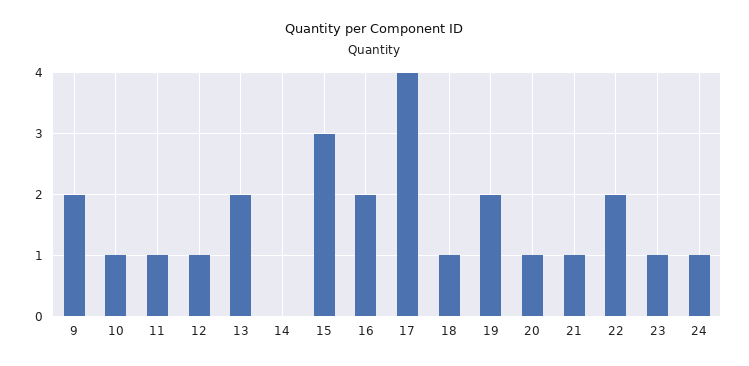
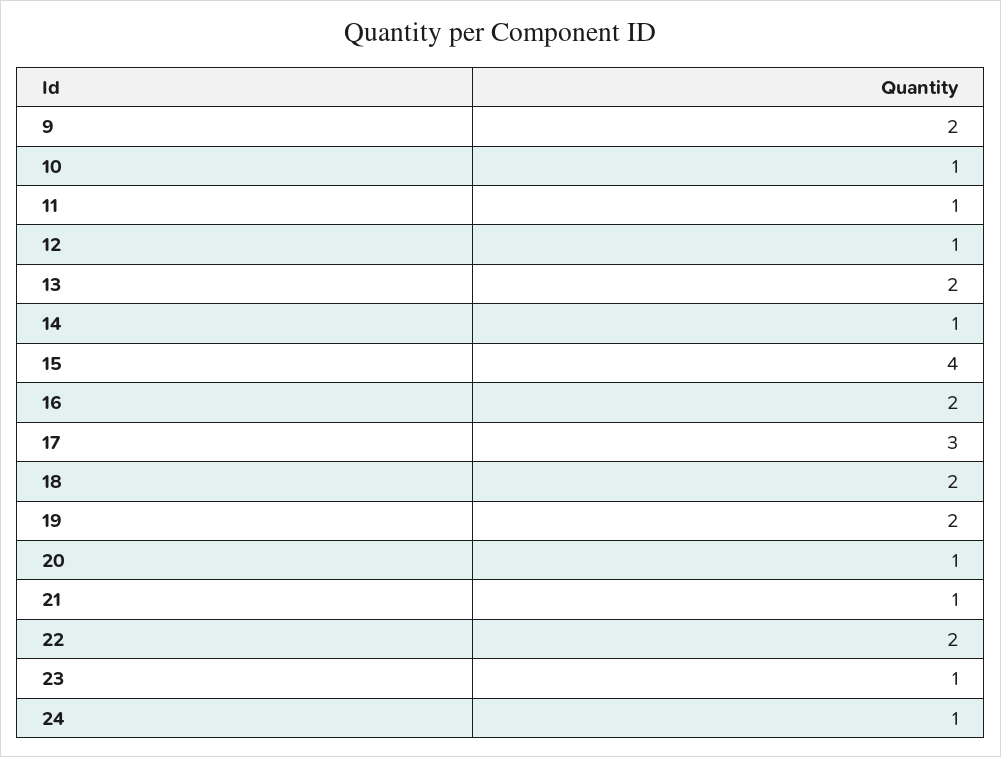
14: 0 -> 1
15: 3 -> 4
17: 4 -> 3
18: 1 -> 2

